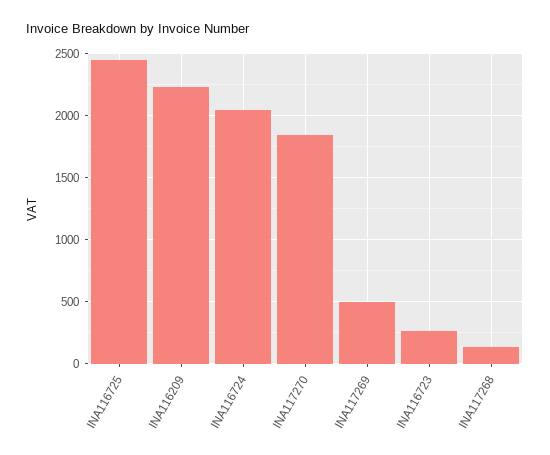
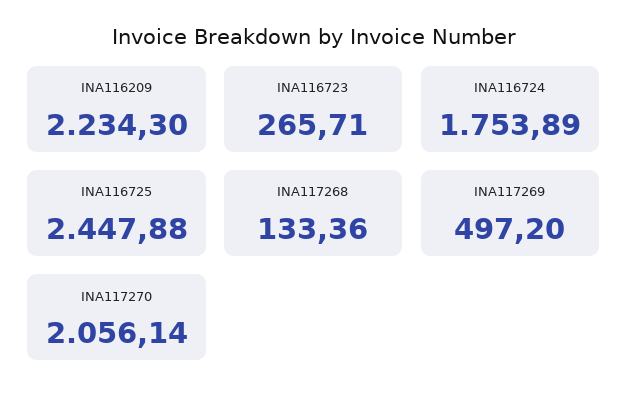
INA116724: 2050 -> 1753.89
INA117270: 1850 -> 2056.14

